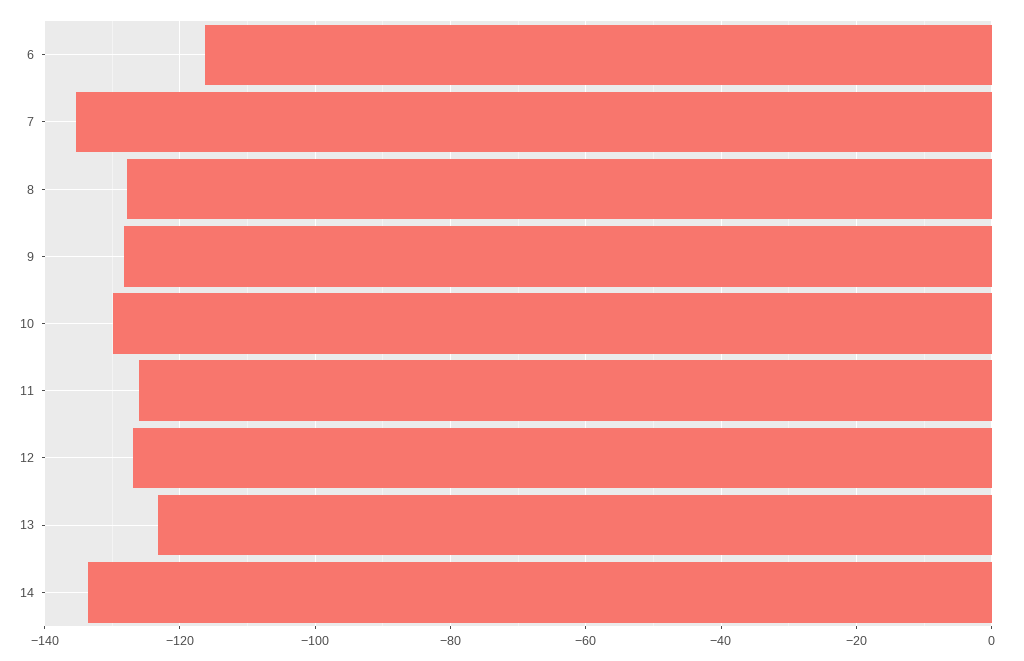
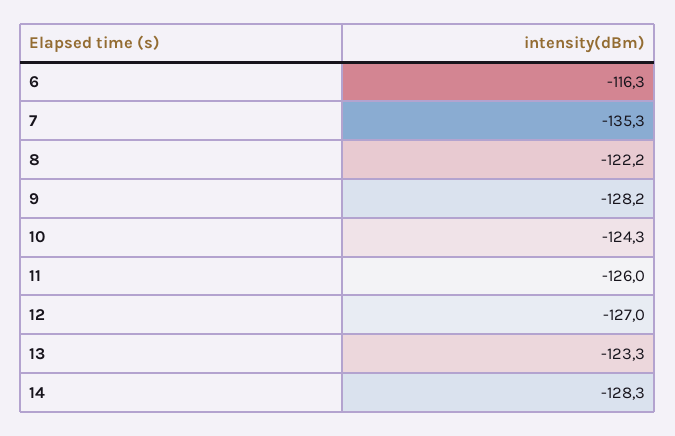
8: -128 -> -122.2
10: -130 -> -124.3
14: -134 -> -128.3

